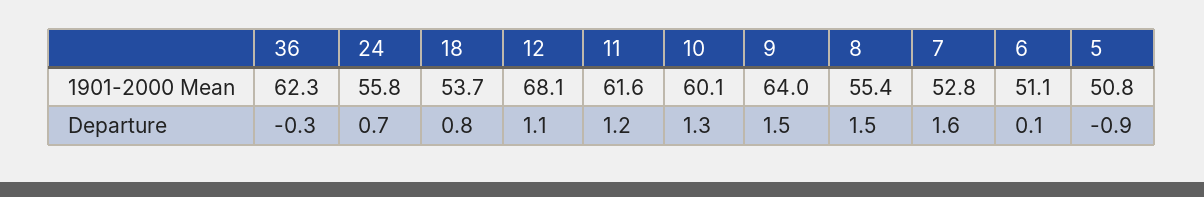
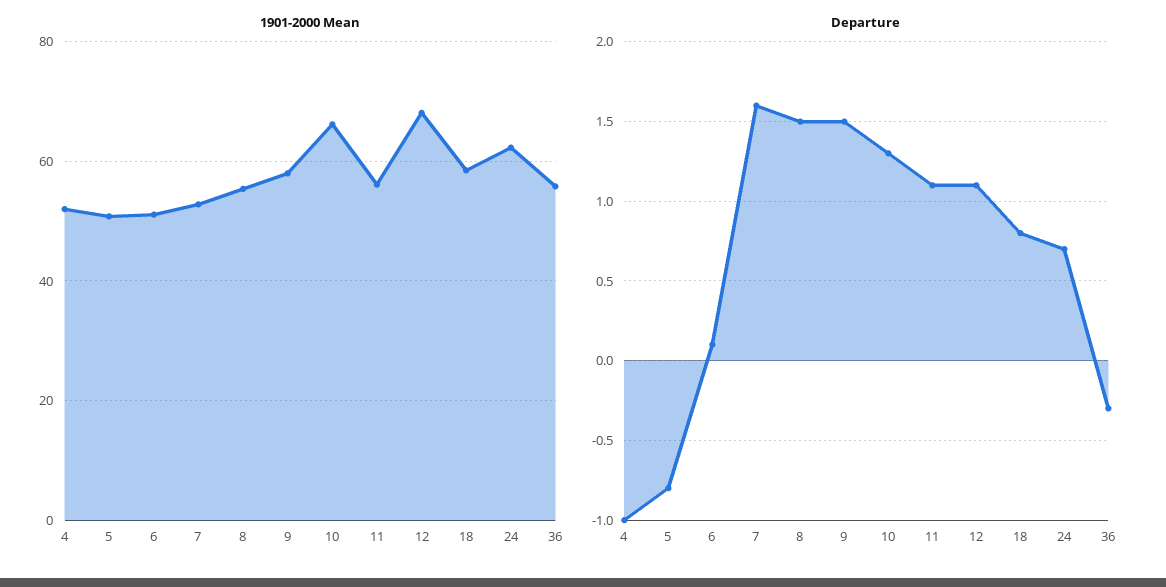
1901-2000 Mean, 36: 62.3 -> 56
1901-2000 Mean, 24: 55.8 -> 62
1901-2000 Mean, 18: 53.7 -> 58
1901-2000 Mean, 11: 61.6 -> 56
1901-2000 Mean, 10: 60.1 -> 66
1901-2000 Mean, 9: 64 -> 58
Departure, 11: 1.2 -> 1.1
Departure, 5: -0.9 -> -0.8
1901-2000 Mean, 4: none -> 52
Departure, 4: none -> -1

